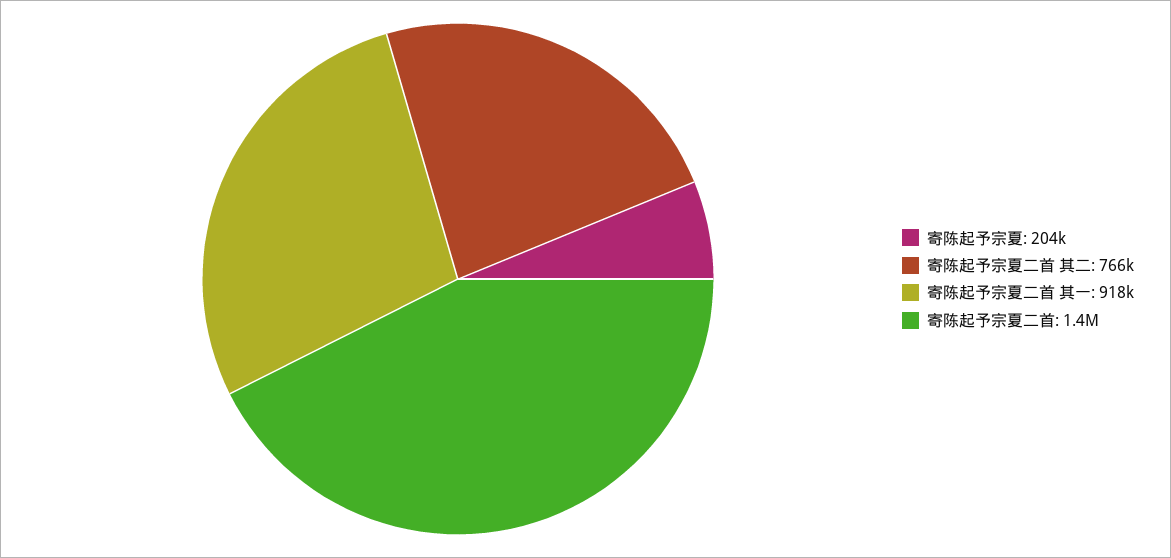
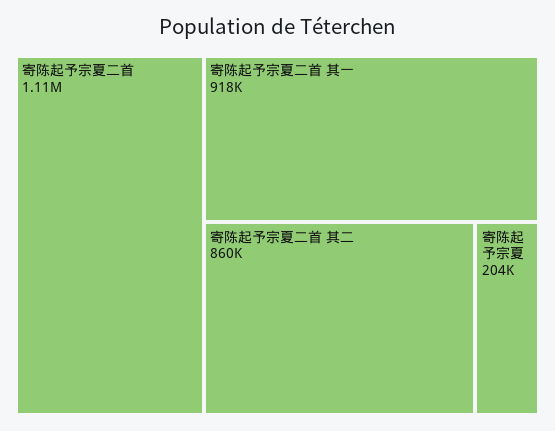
寄陈起予宗夏二首 其二: 766000 -> 860000
寄陈起予宗夏二首: 1400000 -> 1110000

